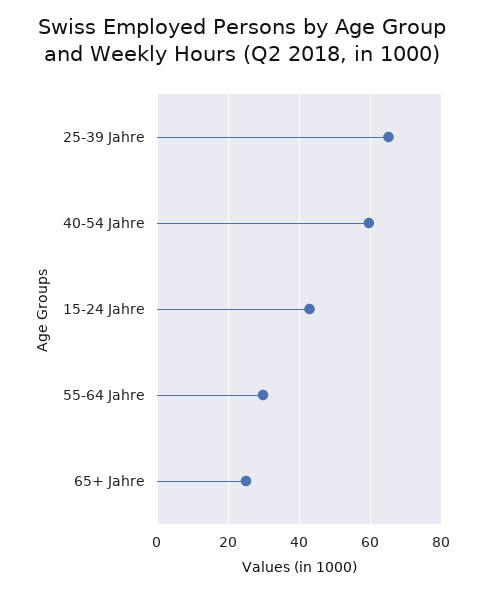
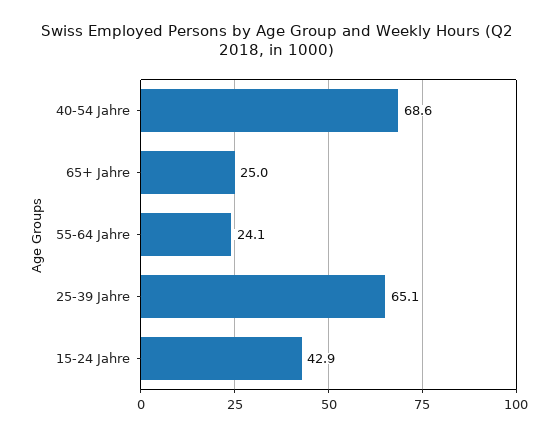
40-54 Jahre: 60 -> 68.6
55-64 Jahre: 30 -> 24.1

